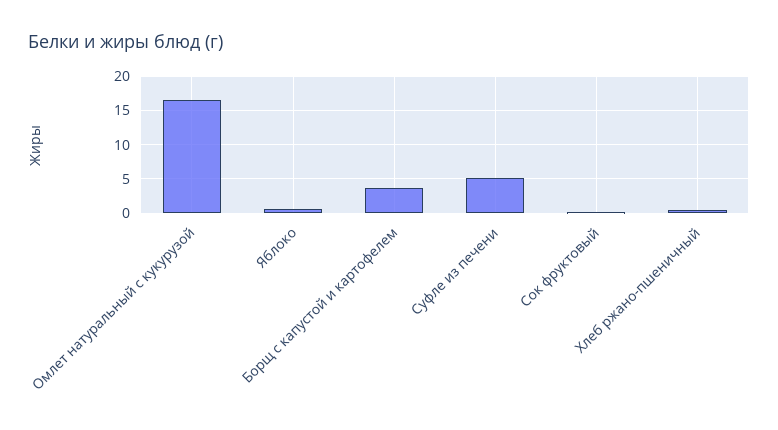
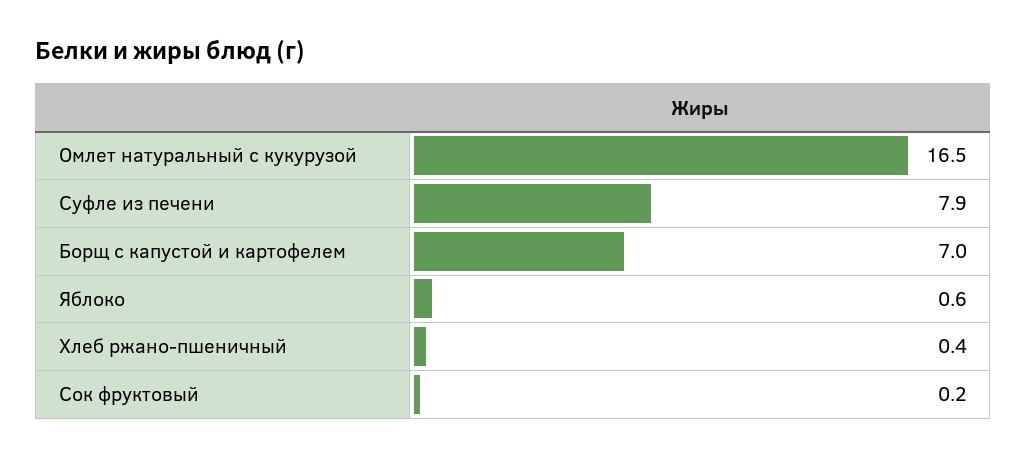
Борщ с капустой и картофелем: 4 -> 7
Суфле из печени: 5 -> 7.9

